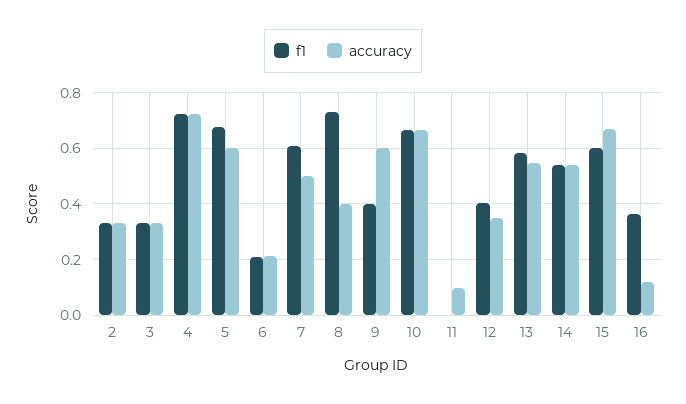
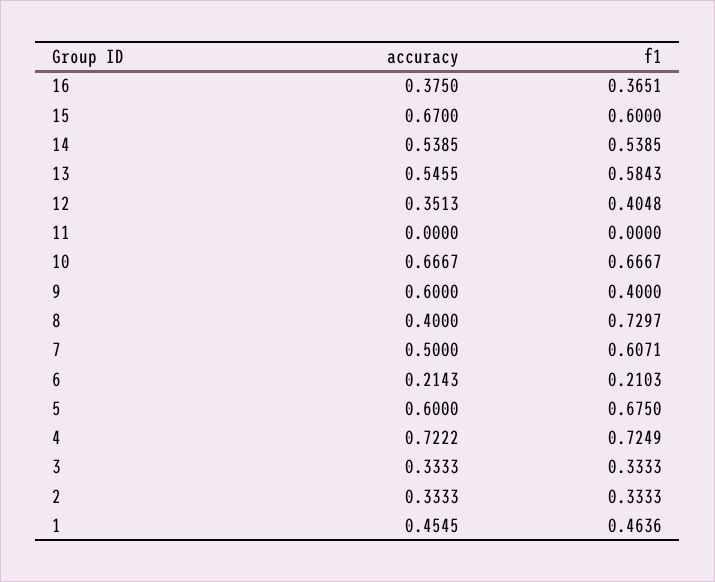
accuracy, 11: 0.1 -> 0
accuracy, 16: 0.125 -> 0.375
accuracy, 1: none -> 0.4545
f1, 1: none -> 0.4636

